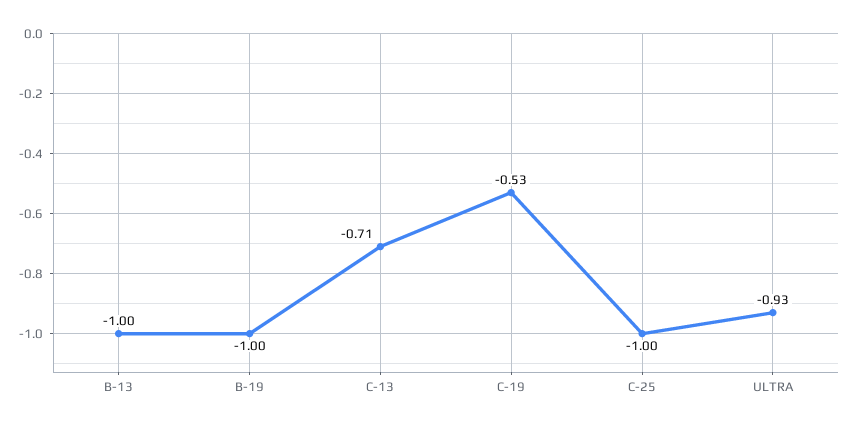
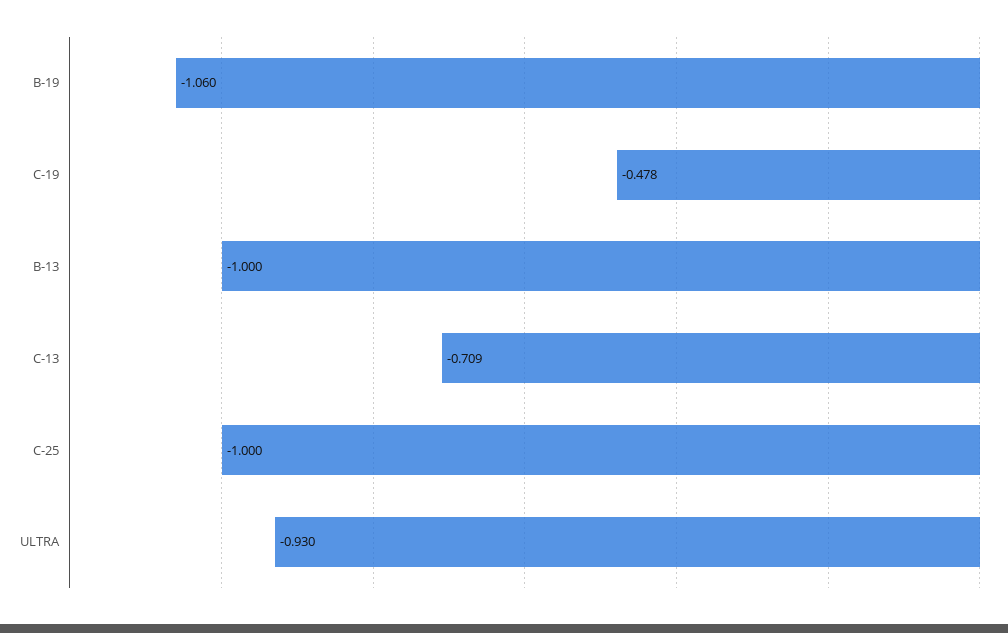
B-19: -1 -> -1.06
C-19: -0.53 -> -0.478

